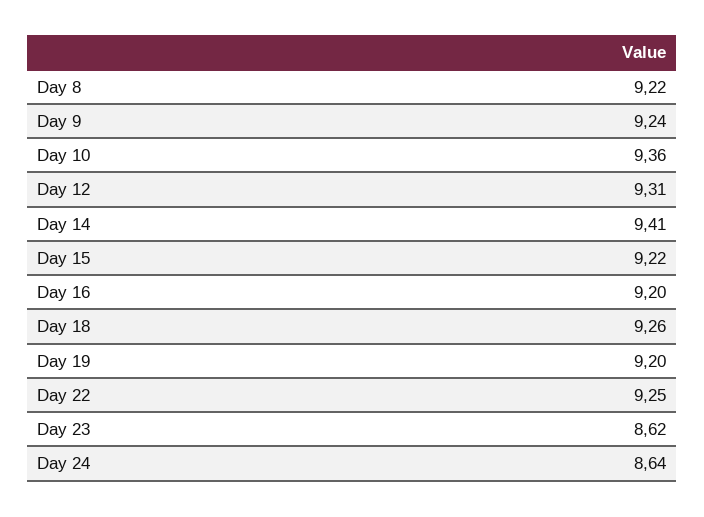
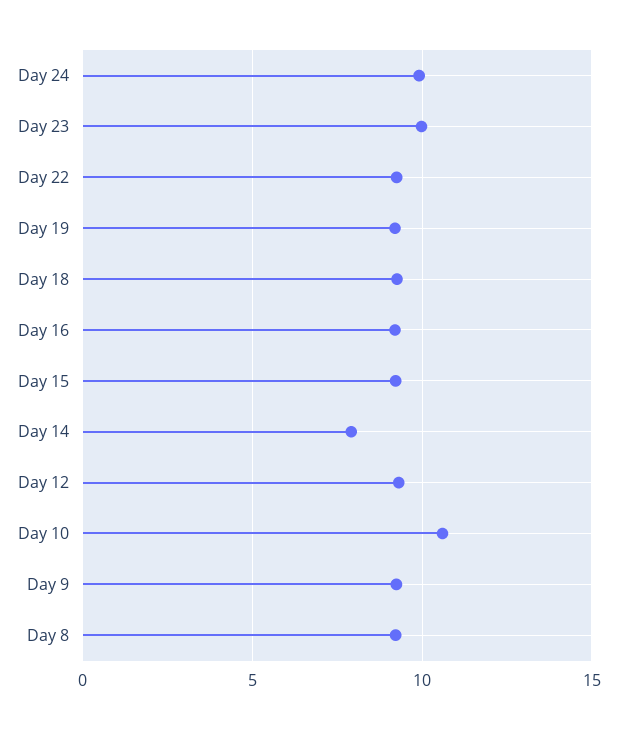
Day 10: 9.36 -> 10.5
Day 14: 9.41 -> 8
Day 23: 8.62 -> 10
Day 24: 8.64 -> 10

